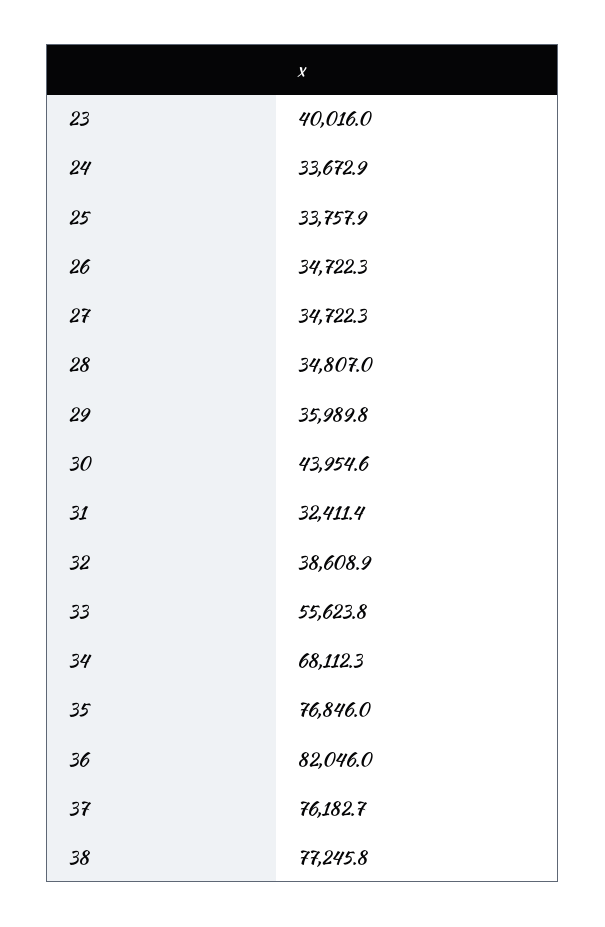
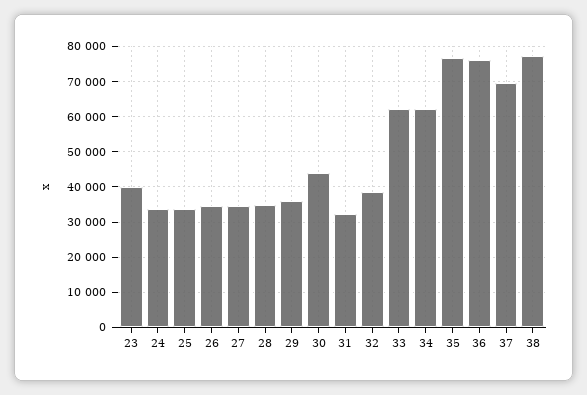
33: 55623.8 -> 62000
34: 68112.3 -> 62000
36: 82046 -> 76000
37: 76182.7 -> 70000

